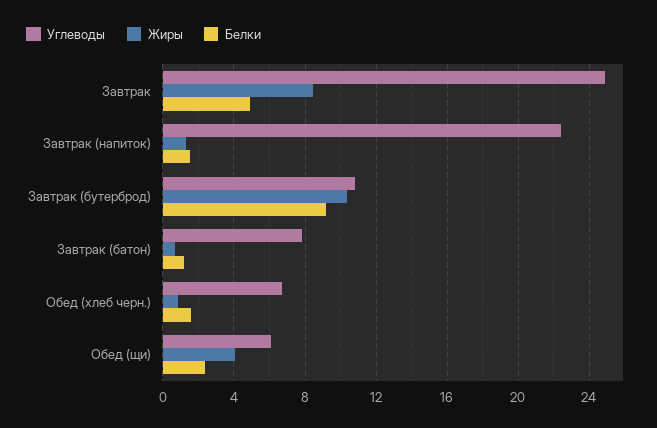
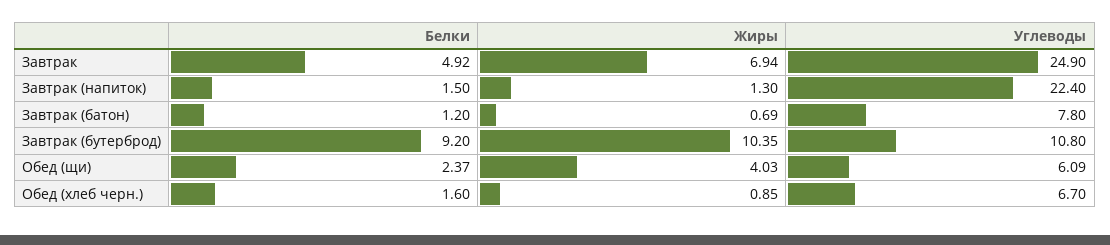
Жиры, Завтрак: 8.5 -> 6.94

